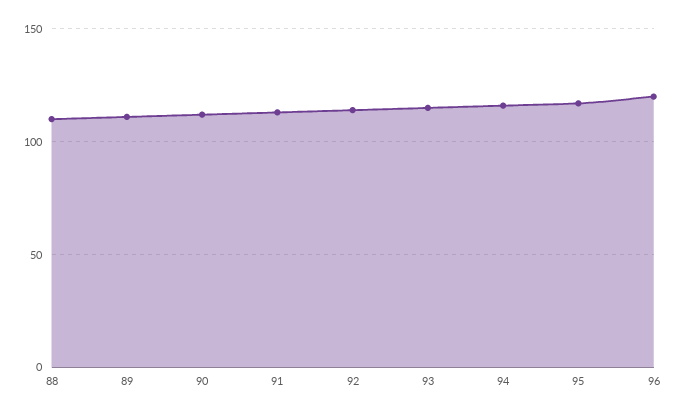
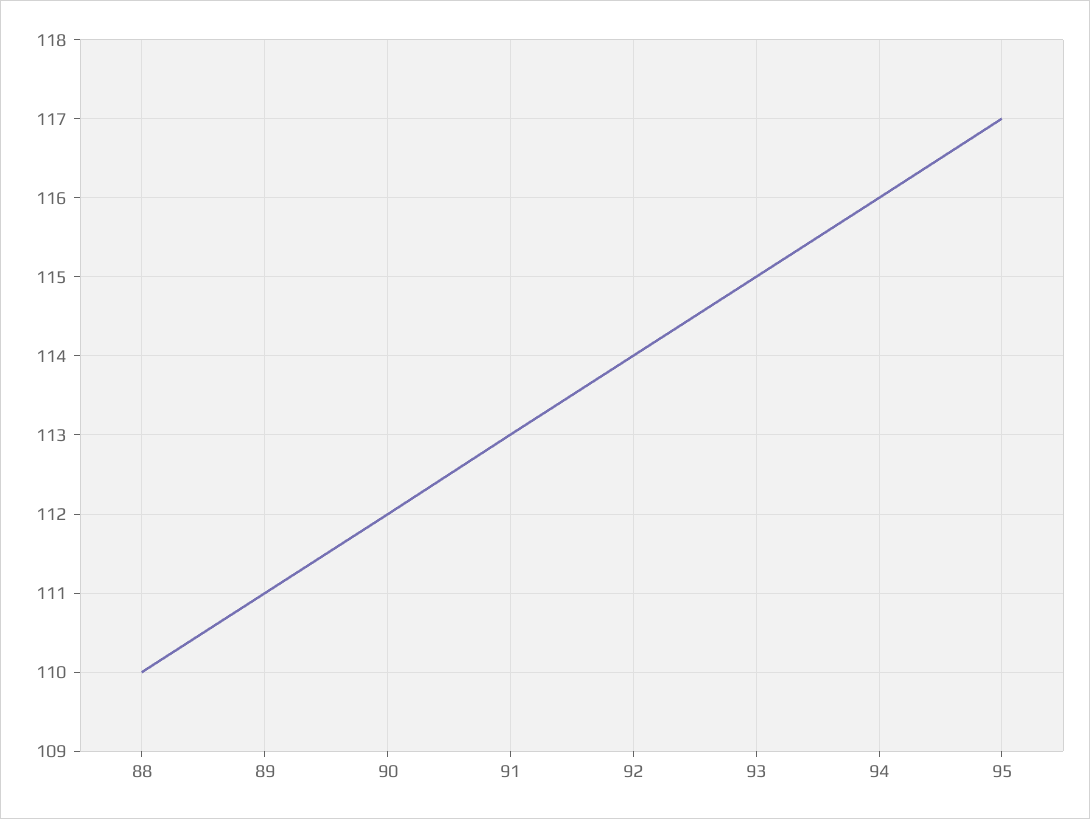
96: 120 -> none

